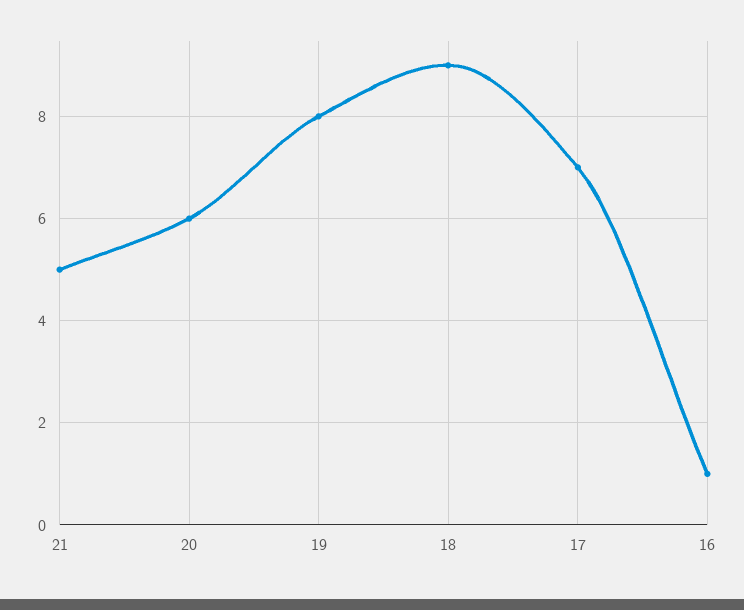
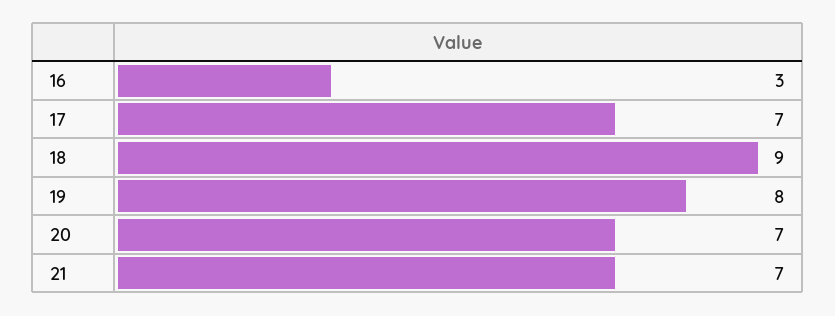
21: 5 -> 7
20: 6 -> 7
16: 1 -> 3

